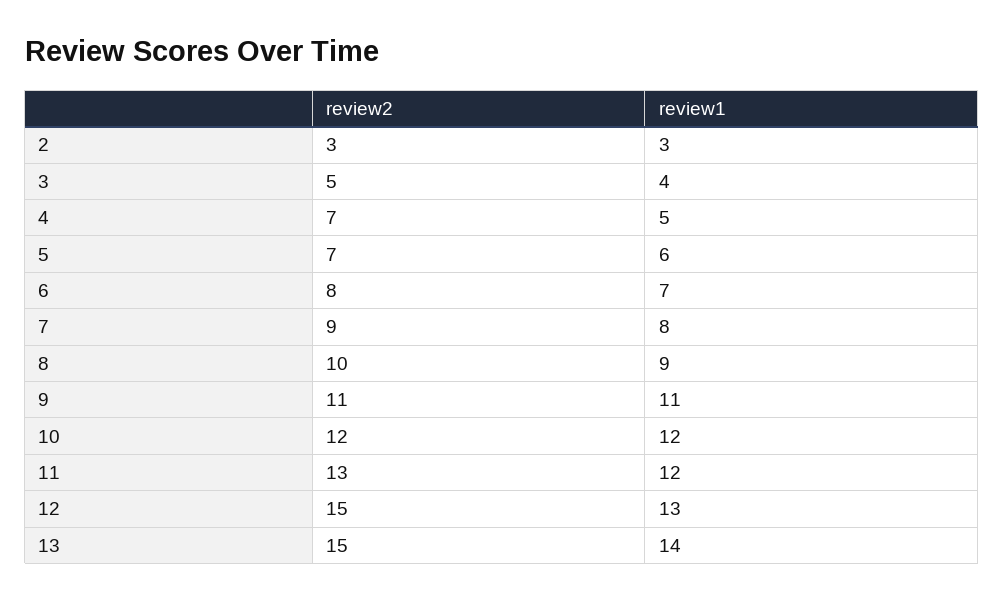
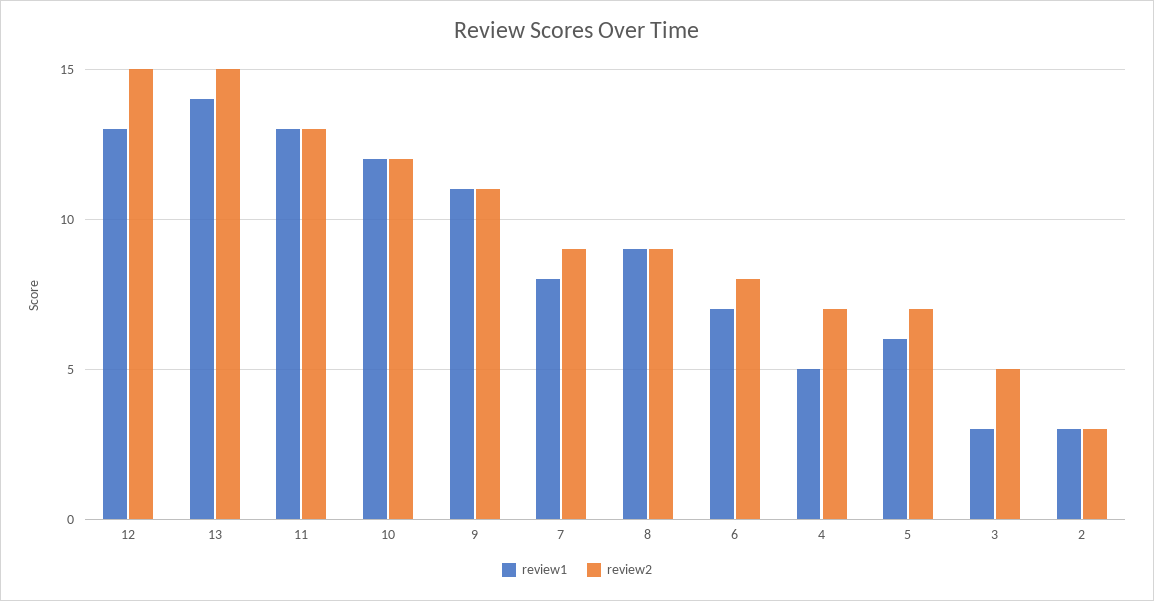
review1, 3: 4 -> 3
review2, 8: 10 -> 9
review1, 11: 12 -> 13

